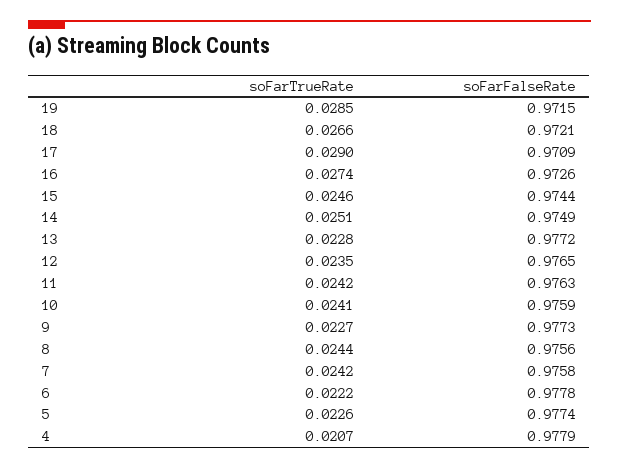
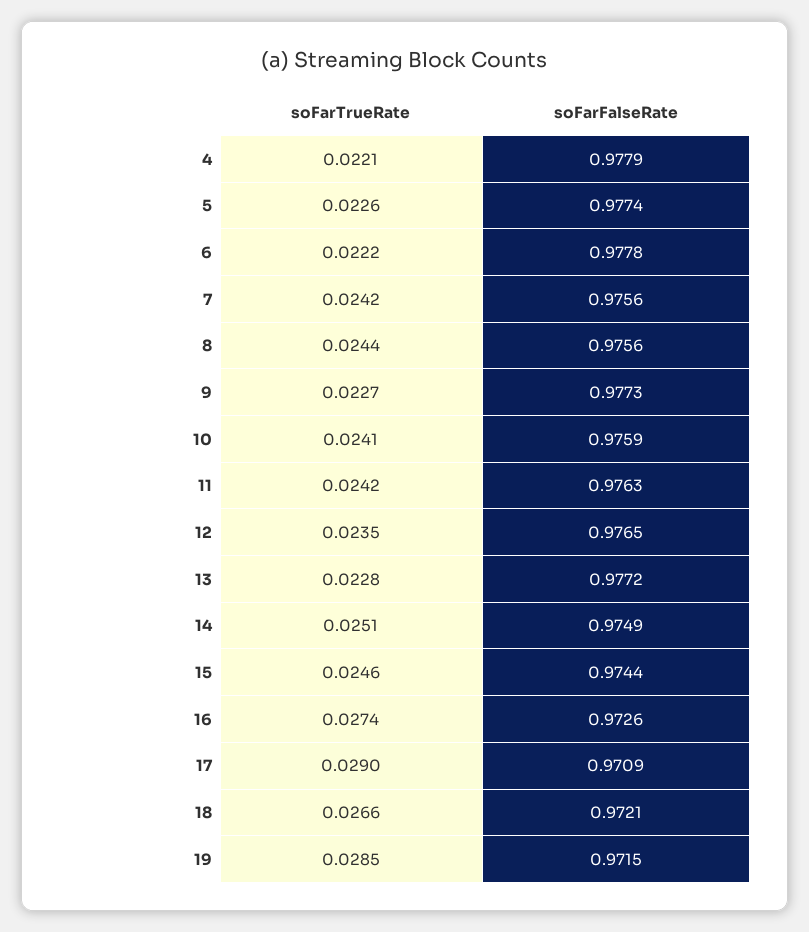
soFarFalseRate, 7: 0.9758 -> 0.9756
soFarTrueRate, 4: 0.0207 -> 0.0221

